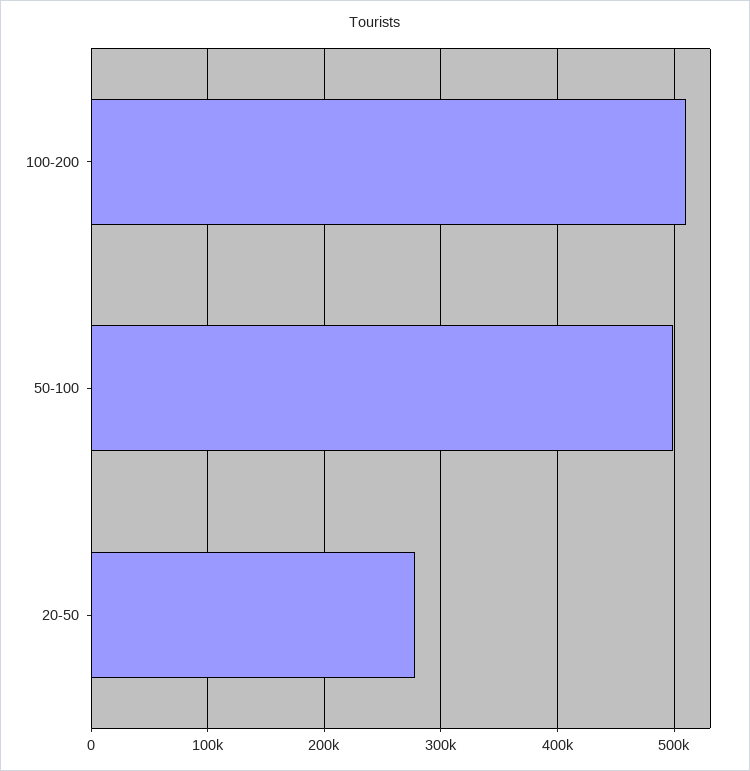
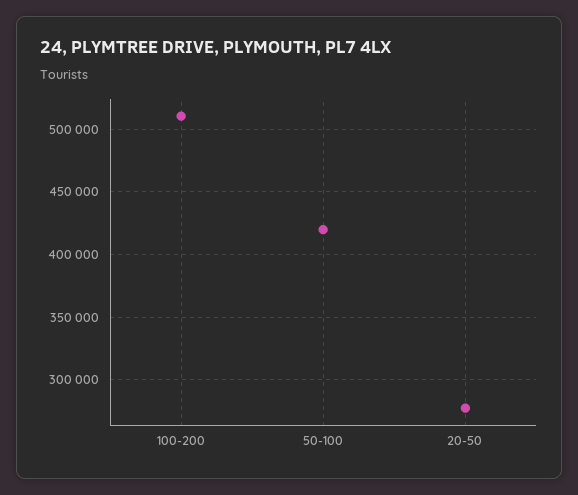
50-100: 500000 -> 420000

